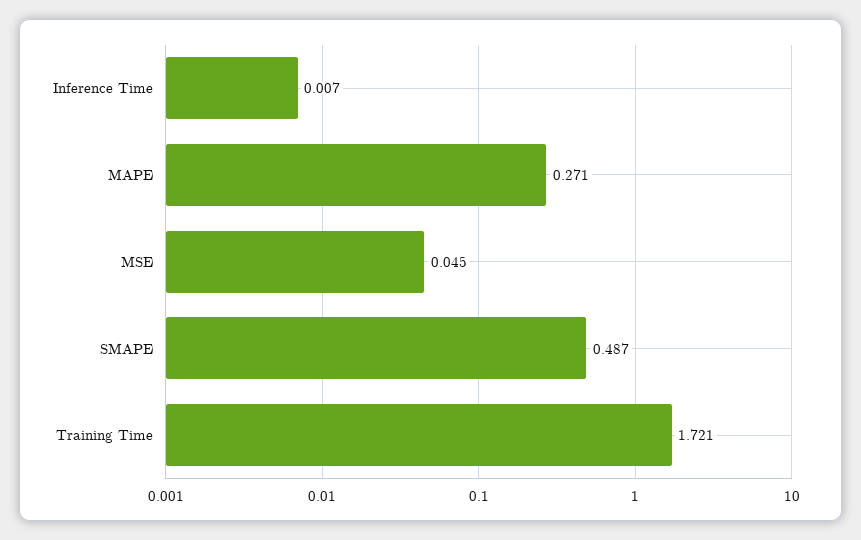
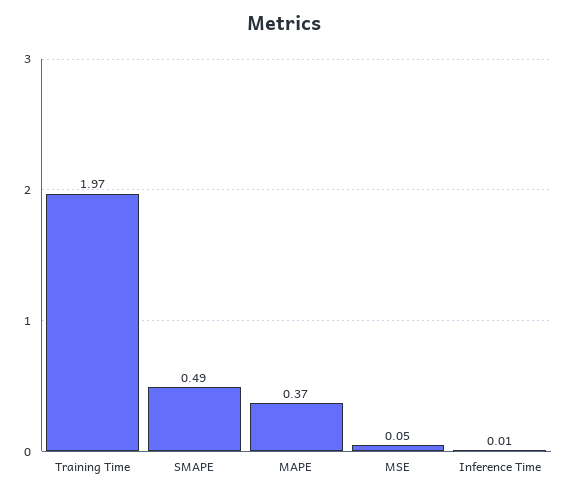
MAPE: 0.271 -> 0.37
Training Time: 1.721 -> 1.97

